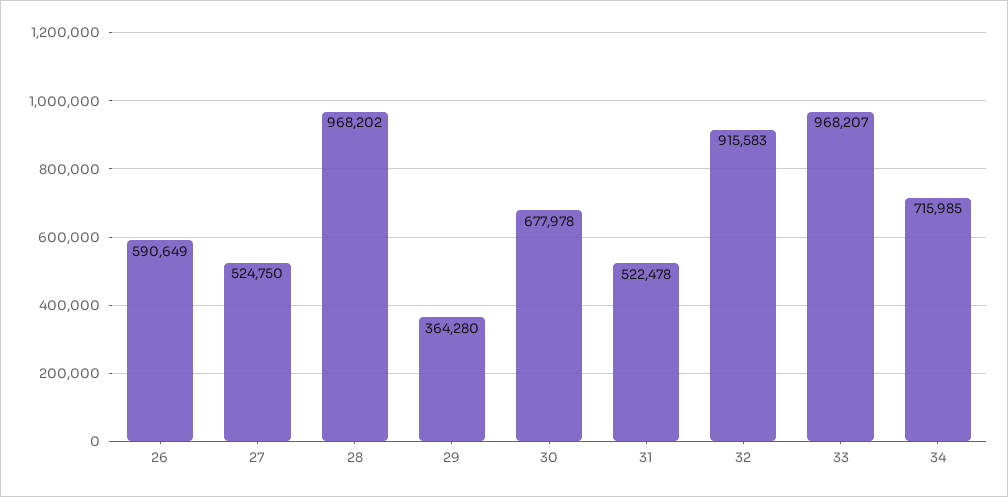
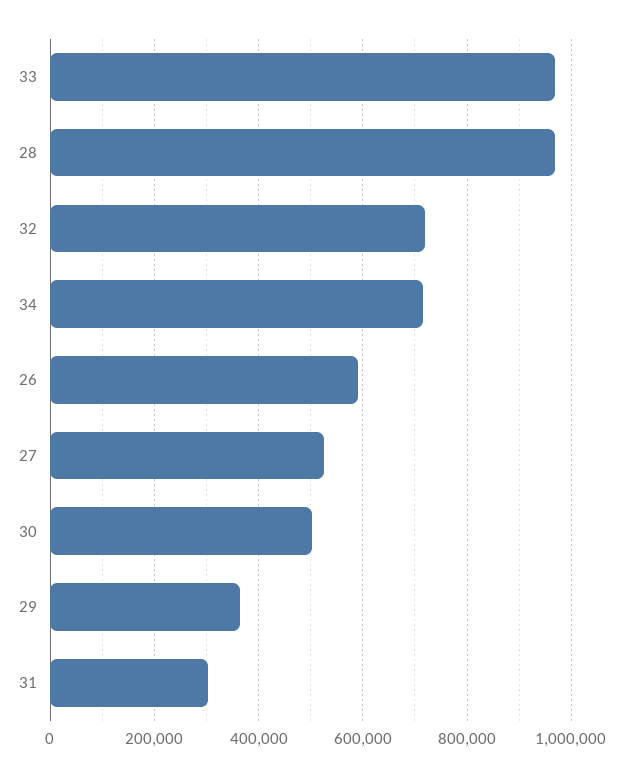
30: 677978 -> 500000
31: 522478 -> 300000
32: 915583 -> 720000

